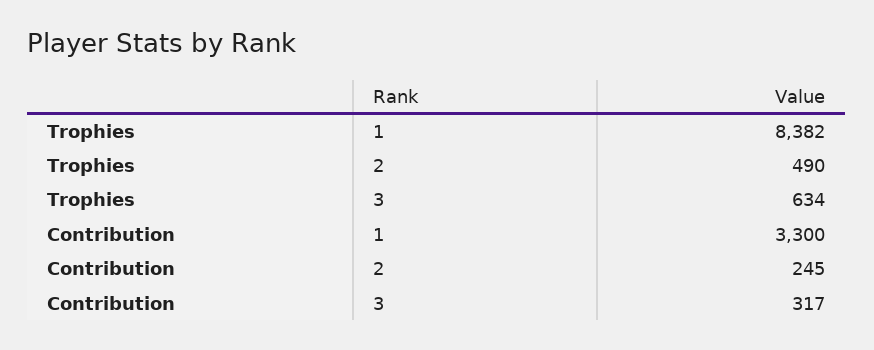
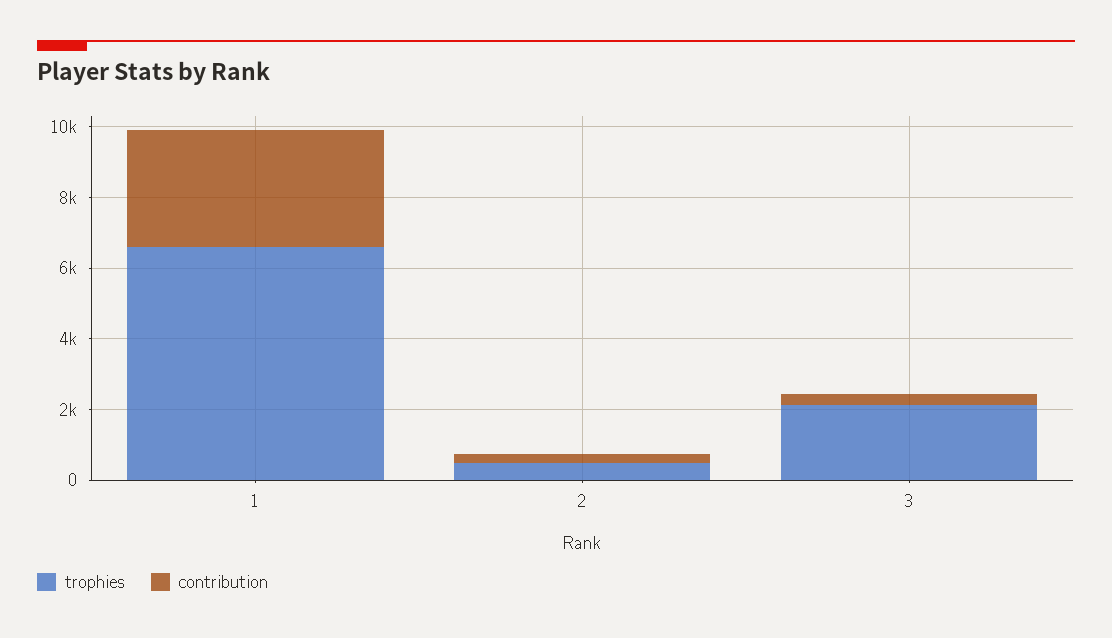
Trophies, 1: 8382 -> 6500
Trophies, 3: 634 -> 2000

